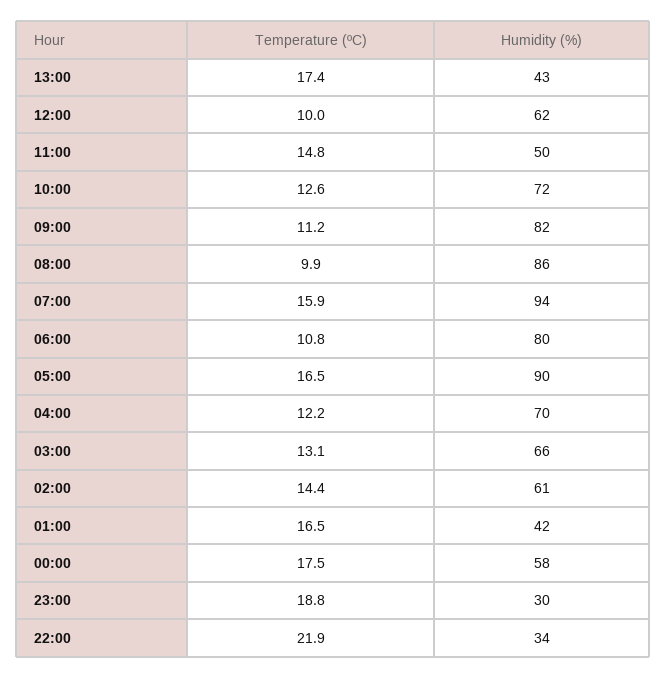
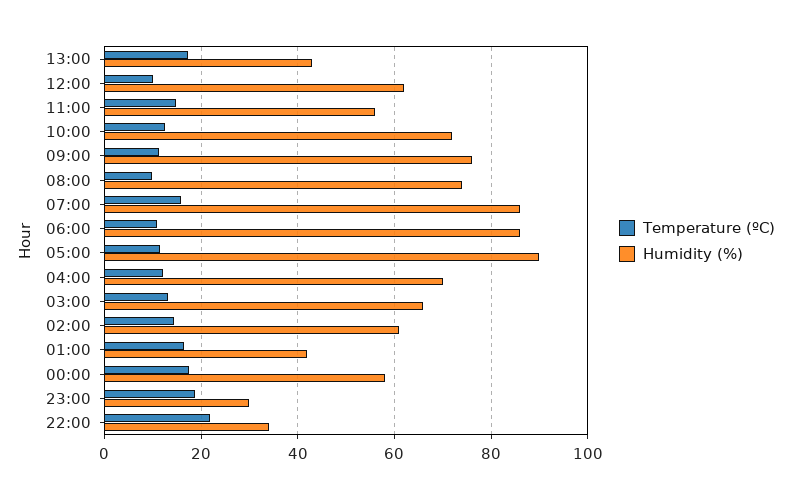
Humidity (%), 11:00: 50 -> 56
Humidity (%), 09:00: 82 -> 76
Humidity (%), 08:00: 86 -> 74
Humidity (%), 07:00: 94 -> 86
Humidity (%), 06:00: 80 -> 86
Temperature (ºC), 05:00: 16.5 -> 12

